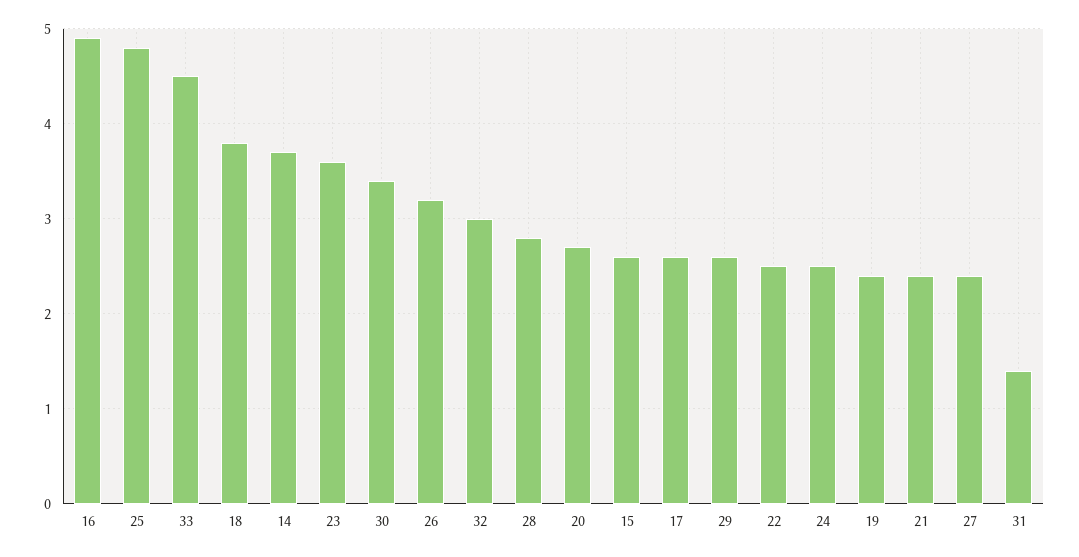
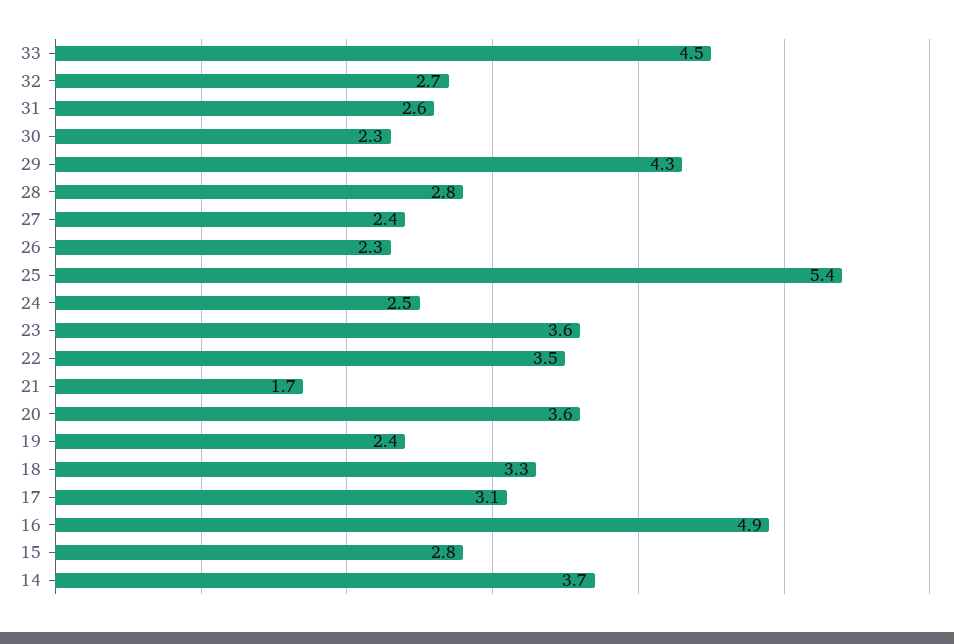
25: 4.8 -> 5.4
18: 3.8 -> 3.3
30: 3.4 -> 2.3
26: 3.2 -> 2.3
32: 3 -> 2.7
20: 2.7 -> 3.6
15: 2.6 -> 2.8
17: 2.6 -> 3.1
29: 2.6 -> 4.3
22: 2.5 -> 3.5
21: 2.4 -> 1.7
31: 1.4 -> 2.6

